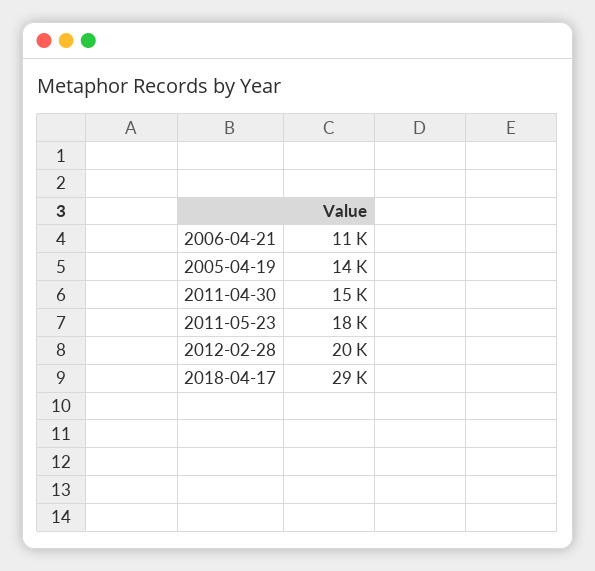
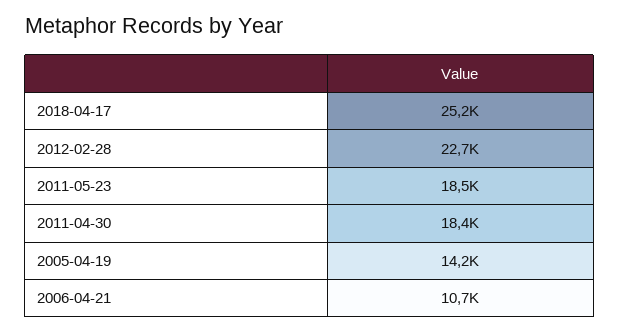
2011-04-30: 15000 -> 18400
2012-02-28: 20000 -> 22700
2018-04-17: 29000 -> 25200

